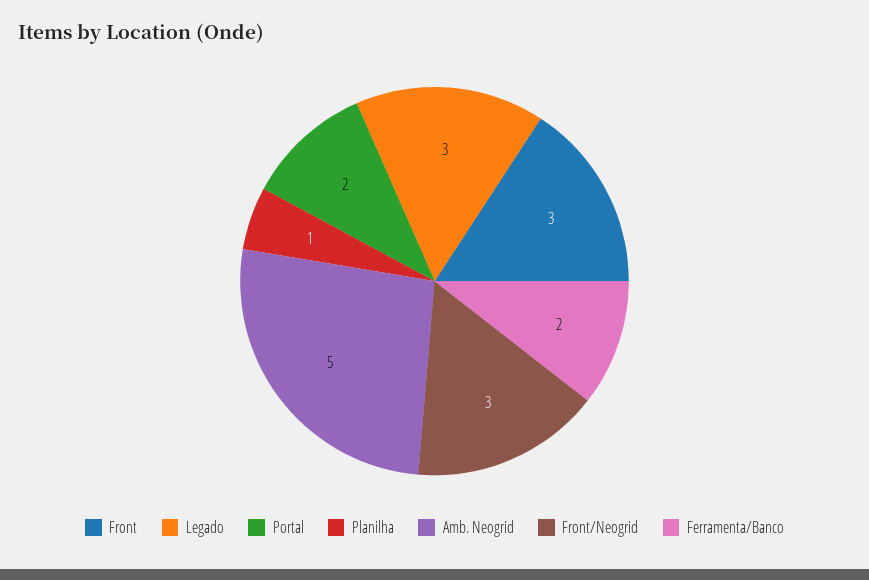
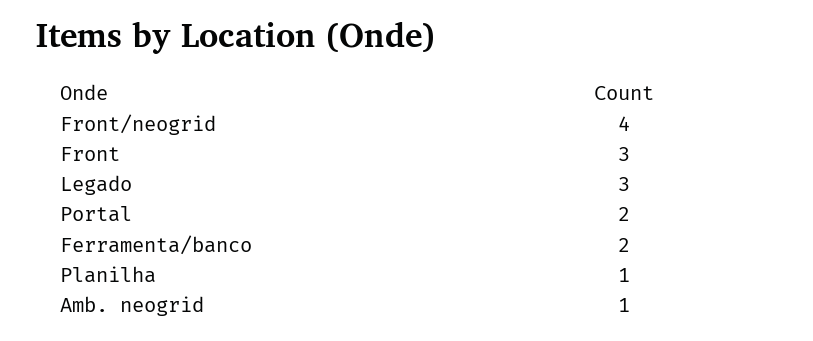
Amb. Neogrid: 5 -> 1
Front/Neogrid: 3 -> 4

